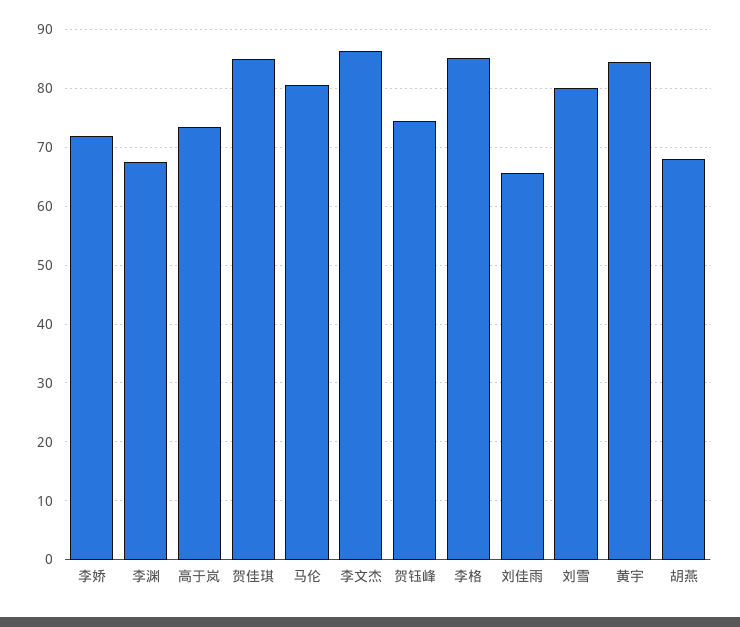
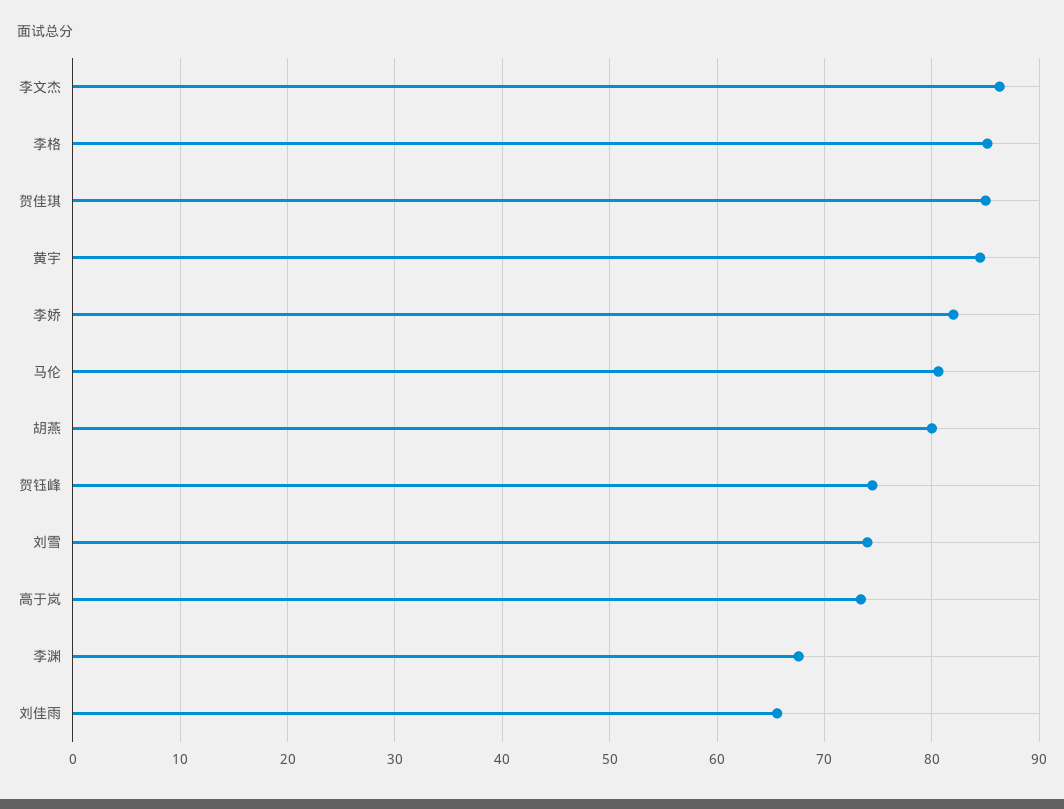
李娇: 72 -> 82
刘雪: 80 -> 74
胡燕: 68 -> 80

